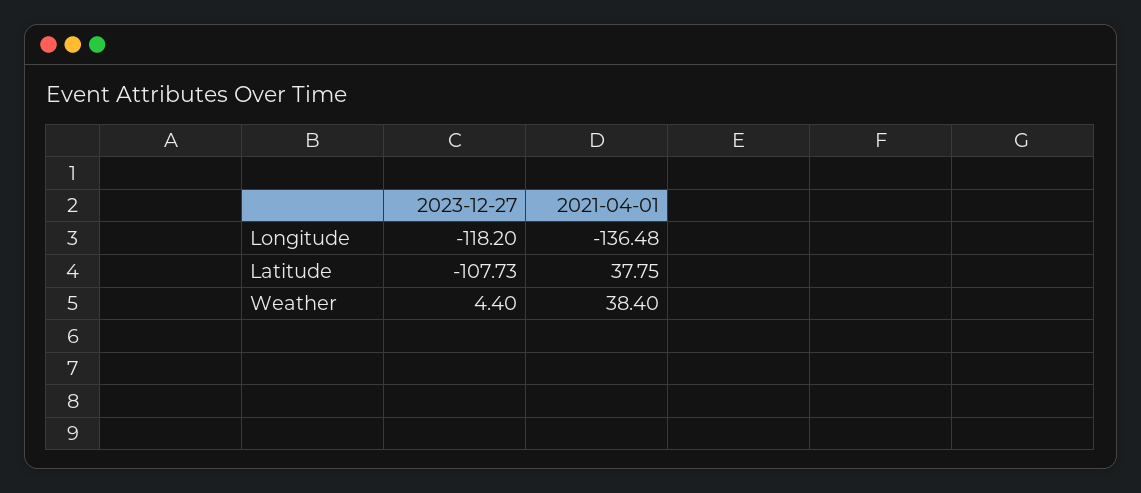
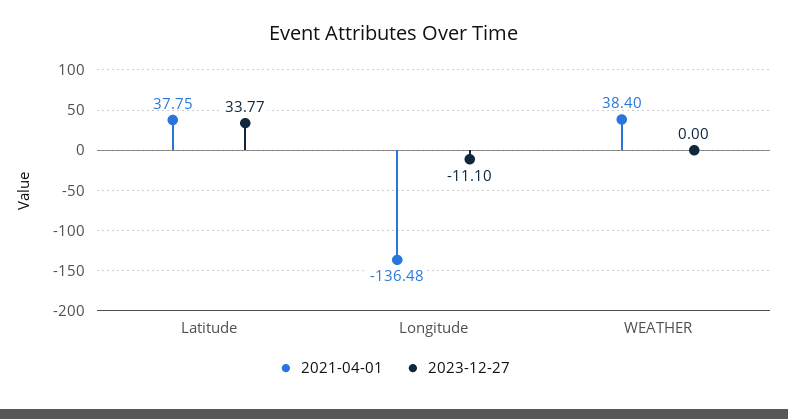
2023-12-27, Longitude: -118.2 -> -11.1
2023-12-27, Latitude: -107.73 -> 33.77
2023-12-27, Weather: 4.4 -> 0

